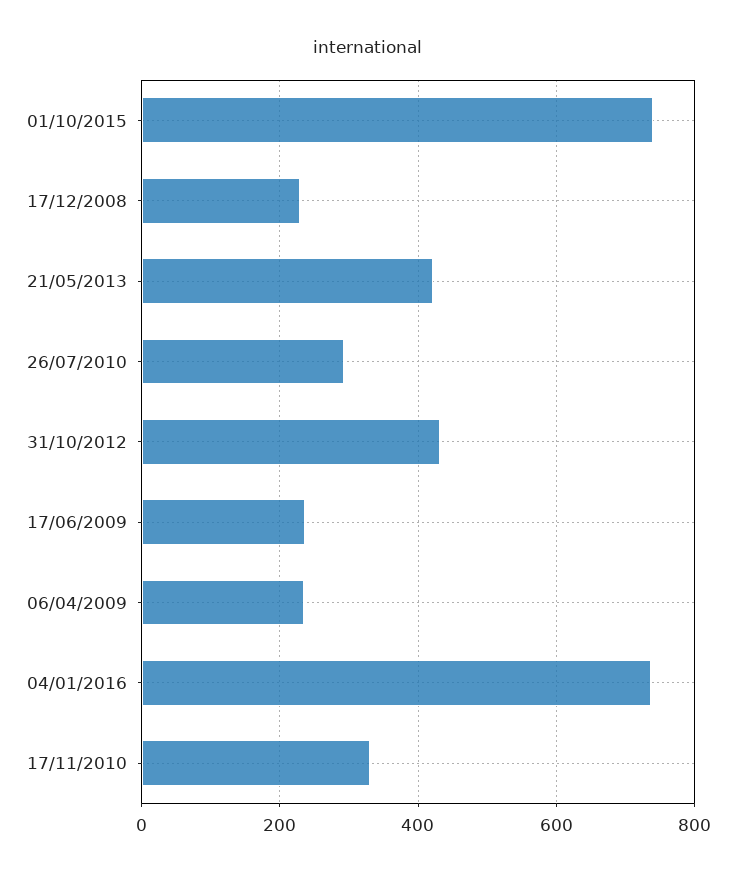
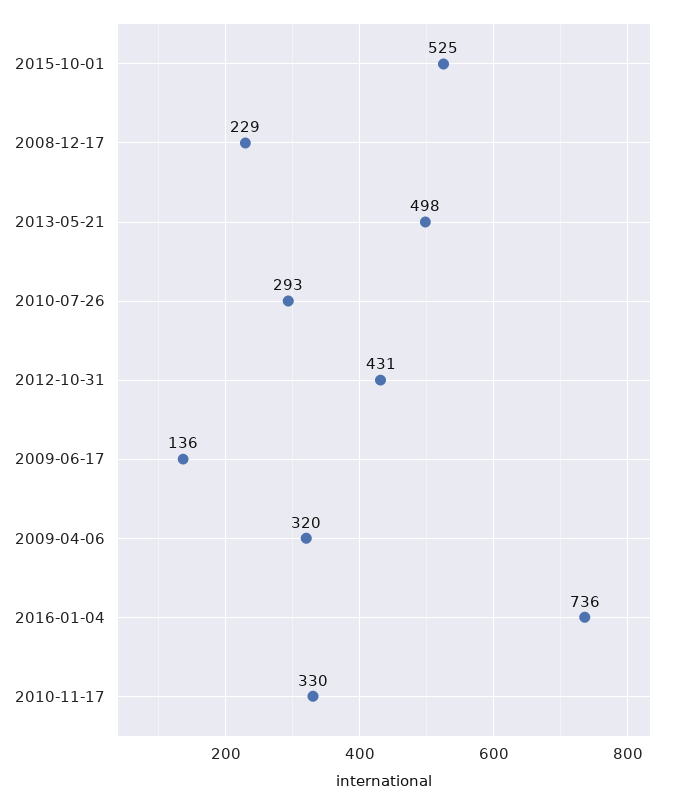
01/10/2015: 740 -> 525
21/05/2013: 420 -> 498
17/06/2009: 240 -> 136
06/04/2009: 240 -> 320

